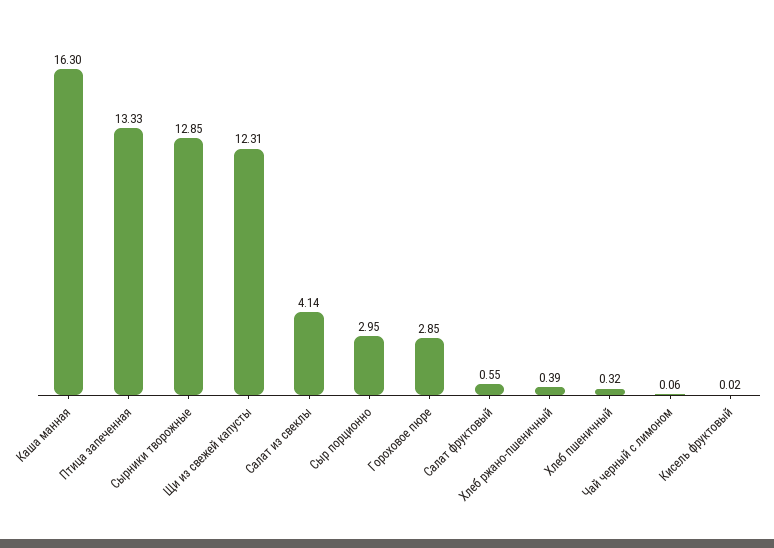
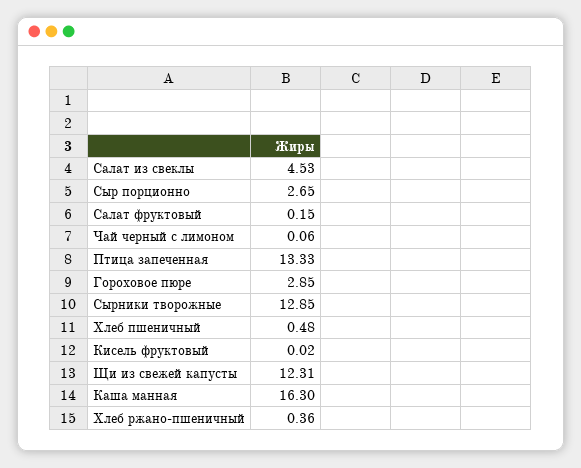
Салат из свеклы: 4.14 -> 4.53
Сыр порционно: 2.95 -> 2.65
Салат фруктовый: 0.55 -> 0.15
Хлеб ржано-пшеничный: 0.39 -> 0.36
Хлеб пшеничный: 0.32 -> 0.48

